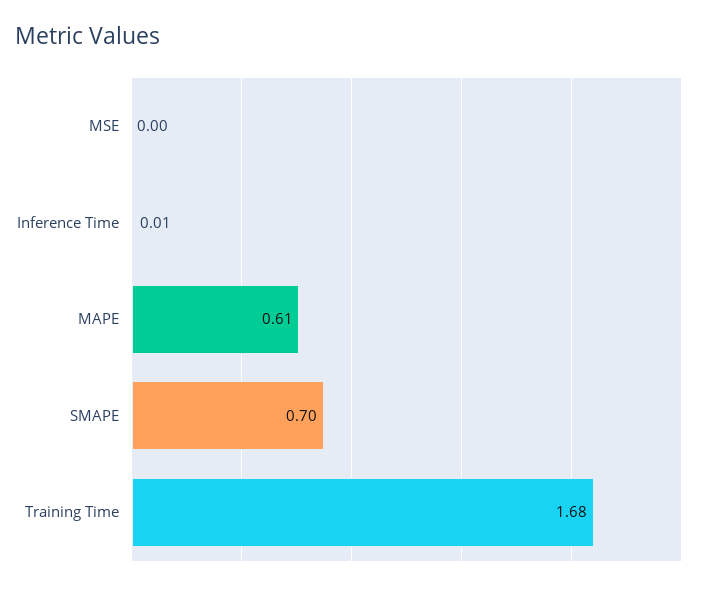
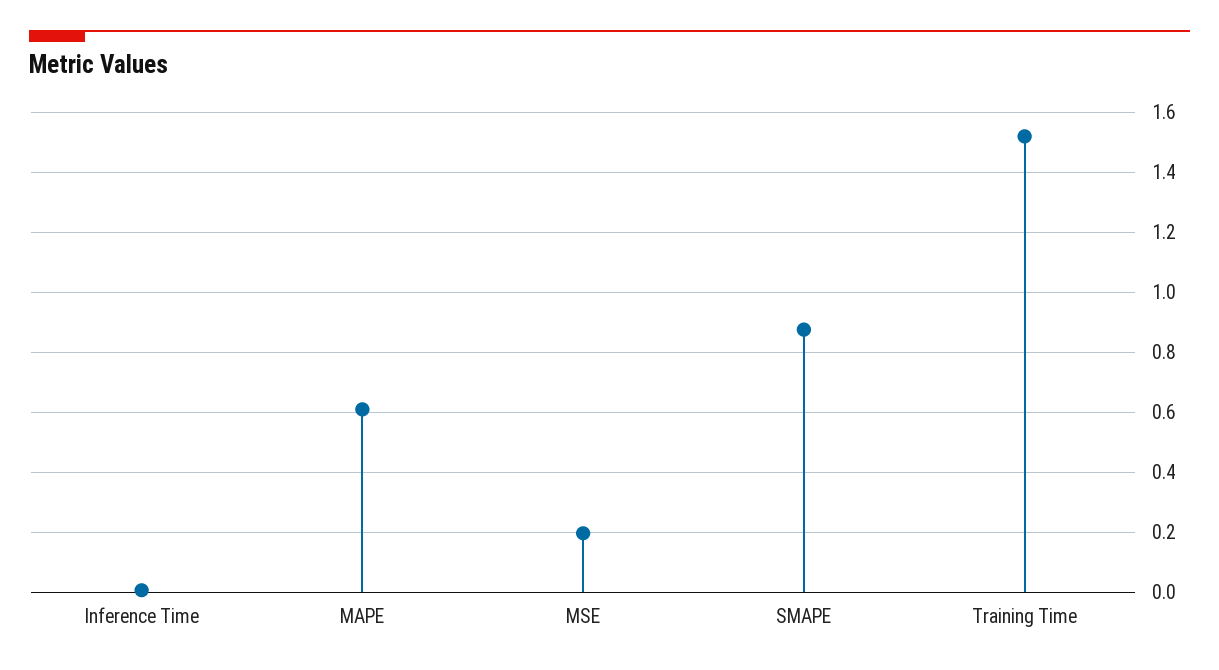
MSE: 0 -> 0.2
SMAPE: 0.7 -> 0.88
Training Time: 1.68 -> 1.52

